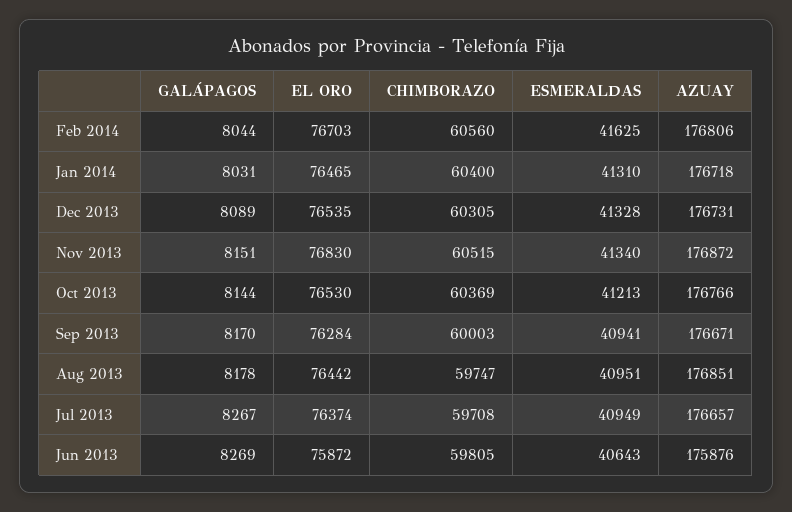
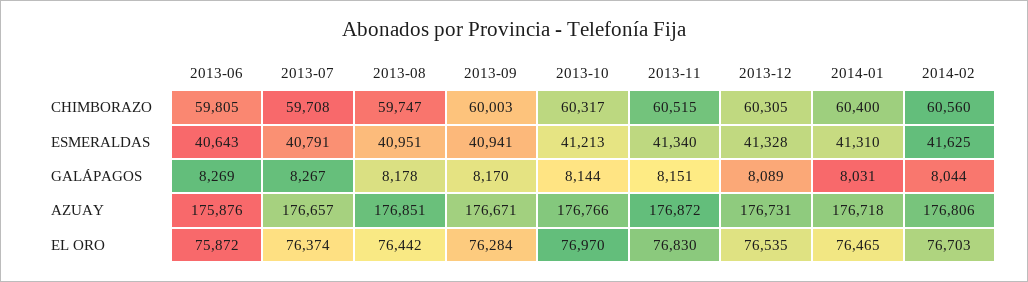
EL ORO, Oct 2013: 76530 -> 76970
CHIMBORAZO, Oct 2013: 60369 -> 60317
ESMERALDAS, Jul 2013: 40949 -> 40791

